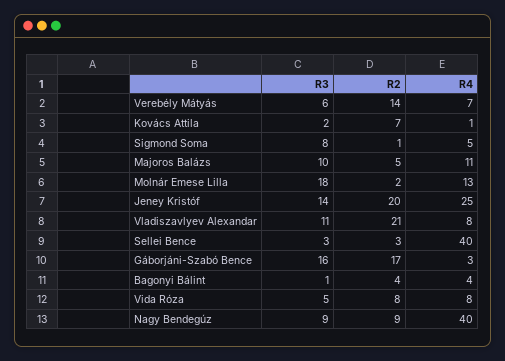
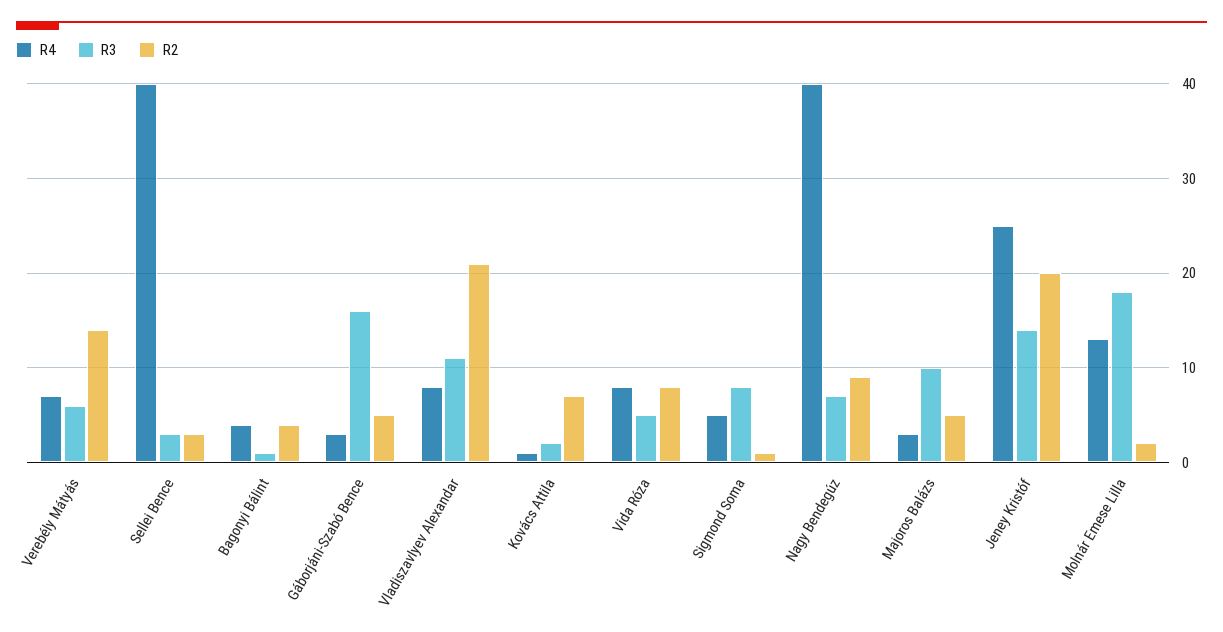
R4, Majoros Balázs: 11 -> 3
R2, Gáborjáni-Szabó Bence: 17 -> 5
R3, Nagy Bendegúz: 9 -> 7

